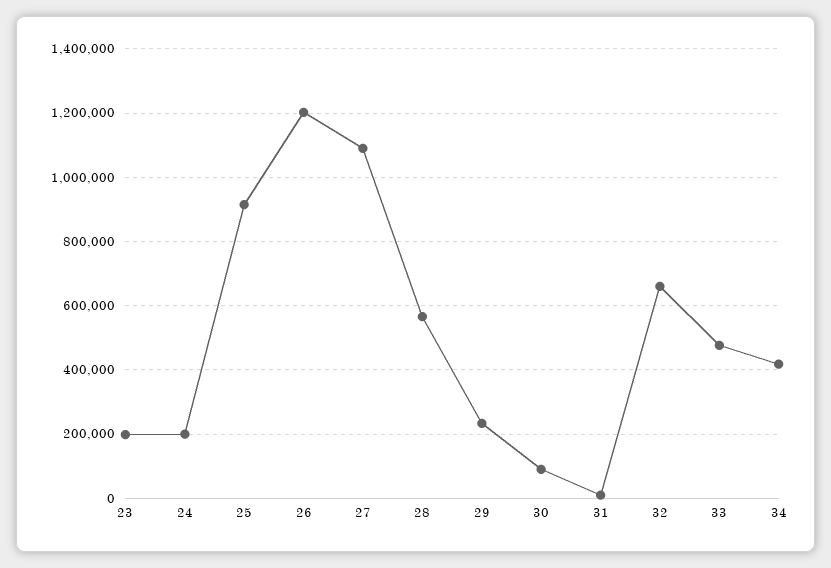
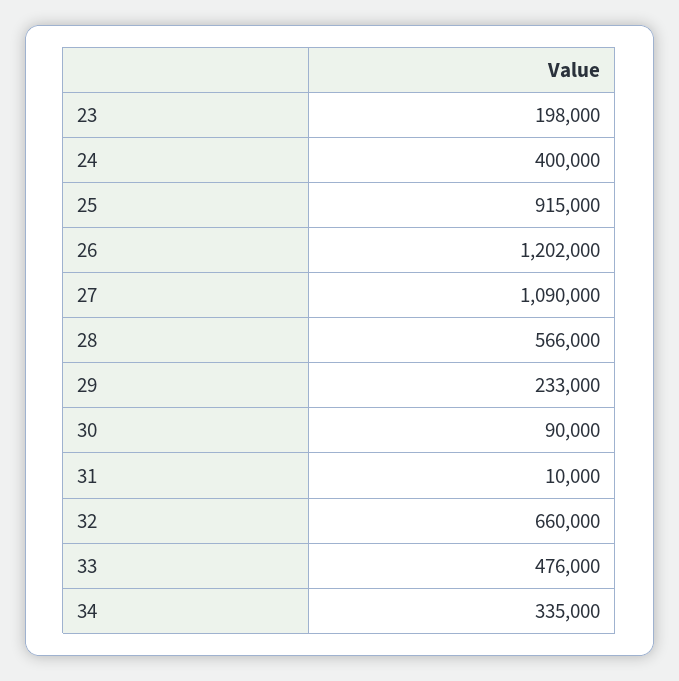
24: 200000 -> 400000
34: 420000 -> 335000

